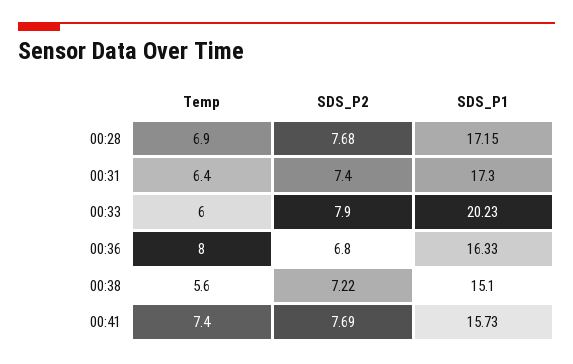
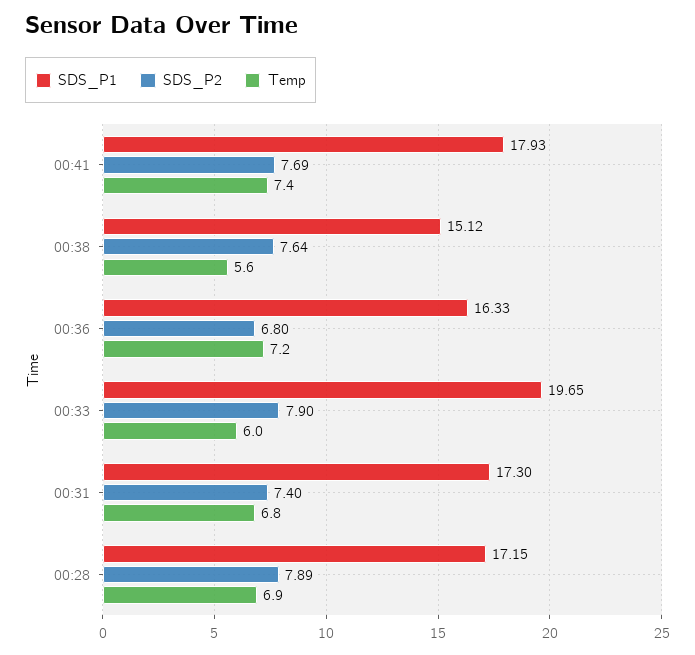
SDS_P2, 00:28: 7.68 -> 7.89
Temp, 00:31: 6.4 -> 6.8
SDS_P1, 00:33: 20.23 -> 19.65
Temp, 00:36: 8 -> 7.2
SDS_P2, 00:38: 7.22 -> 7.64
SDS_P1, 00:38: 15.1 -> 15.12
SDS_P1, 00:41: 15.73 -> 17.93

